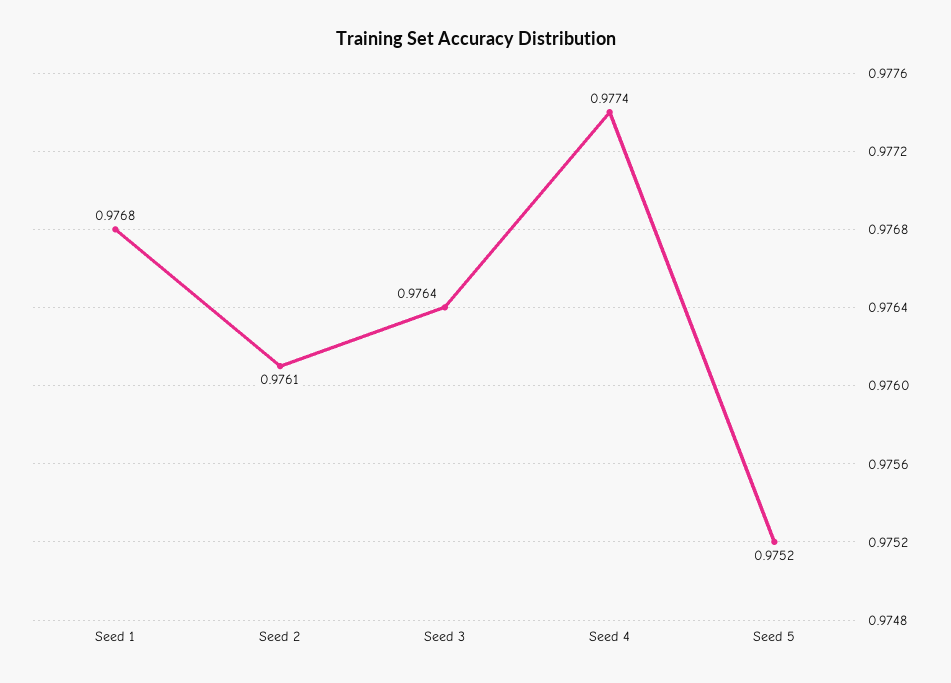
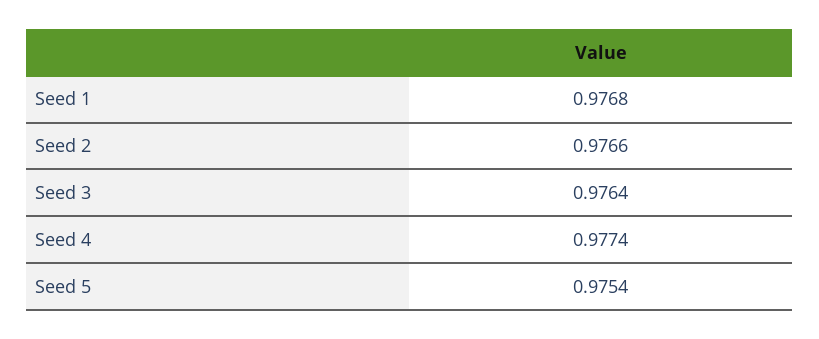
Seed 2: 0.9761 -> 0.9766
Seed 5: 0.9752 -> 0.9754

